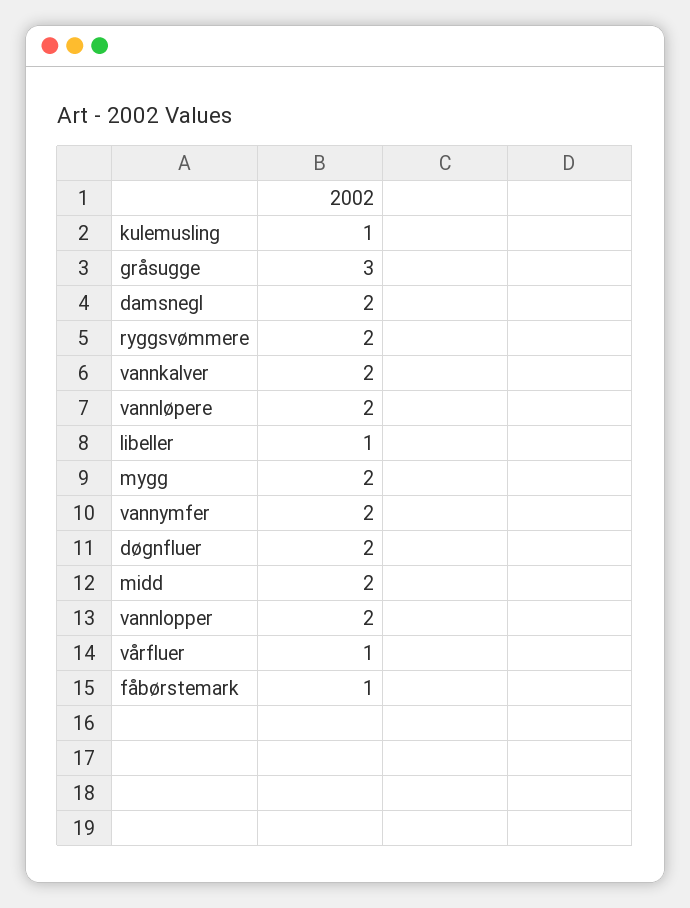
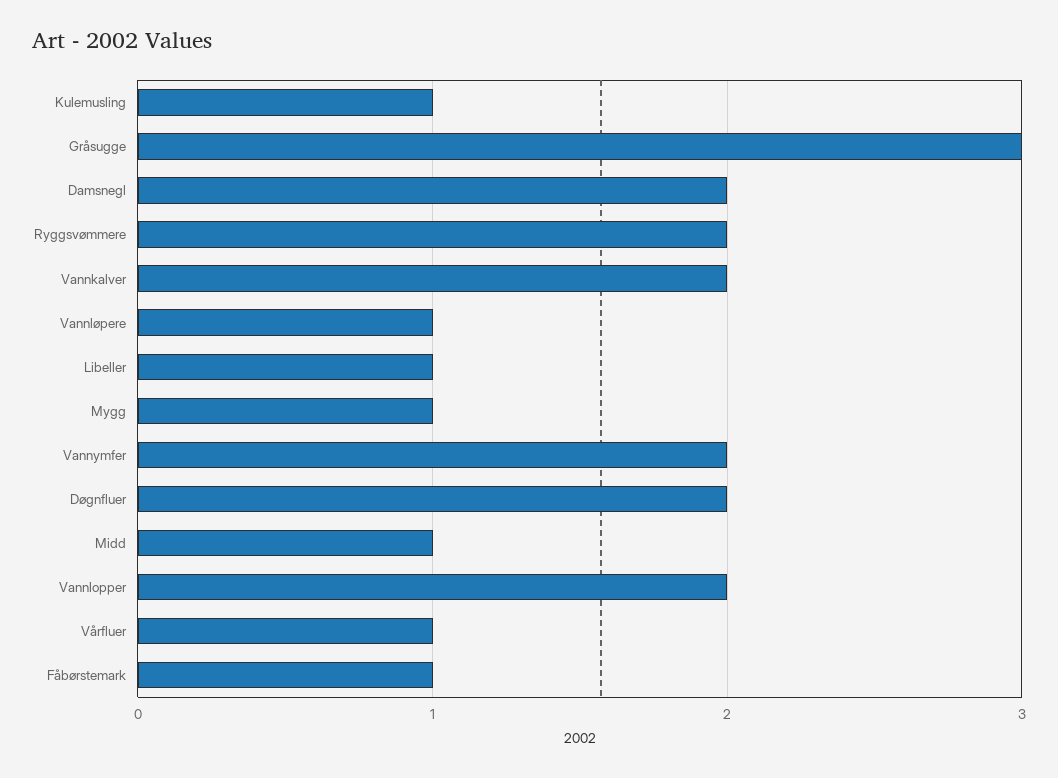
vannløpere: 2 -> 1
mygg: 2 -> 1
midd: 2 -> 1

